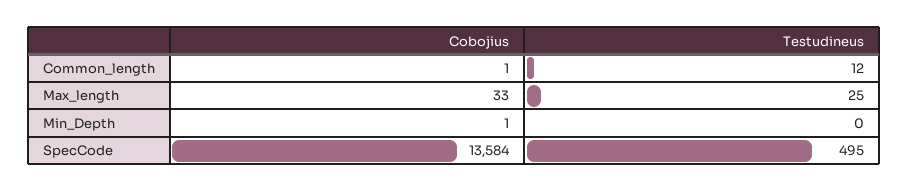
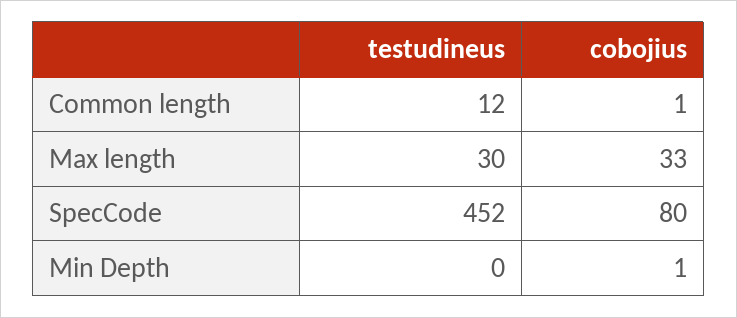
Testudineus, Max_length: 25 -> 30
Cobojius, SpecCode: 13584 -> 80
Testudineus, SpecCode: 495 -> 452

